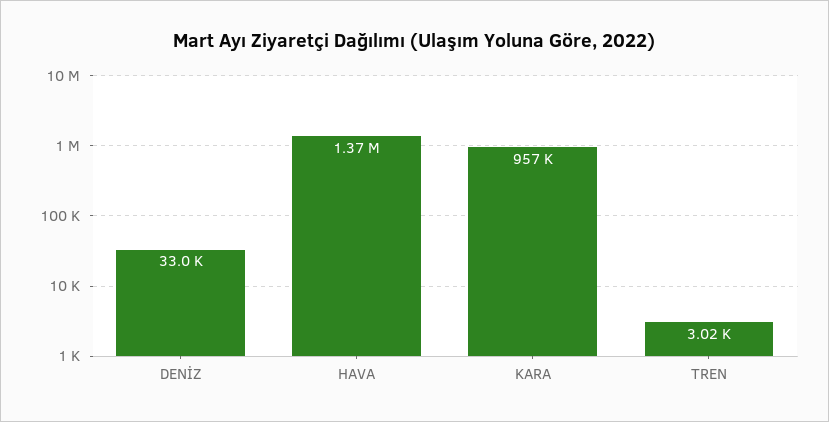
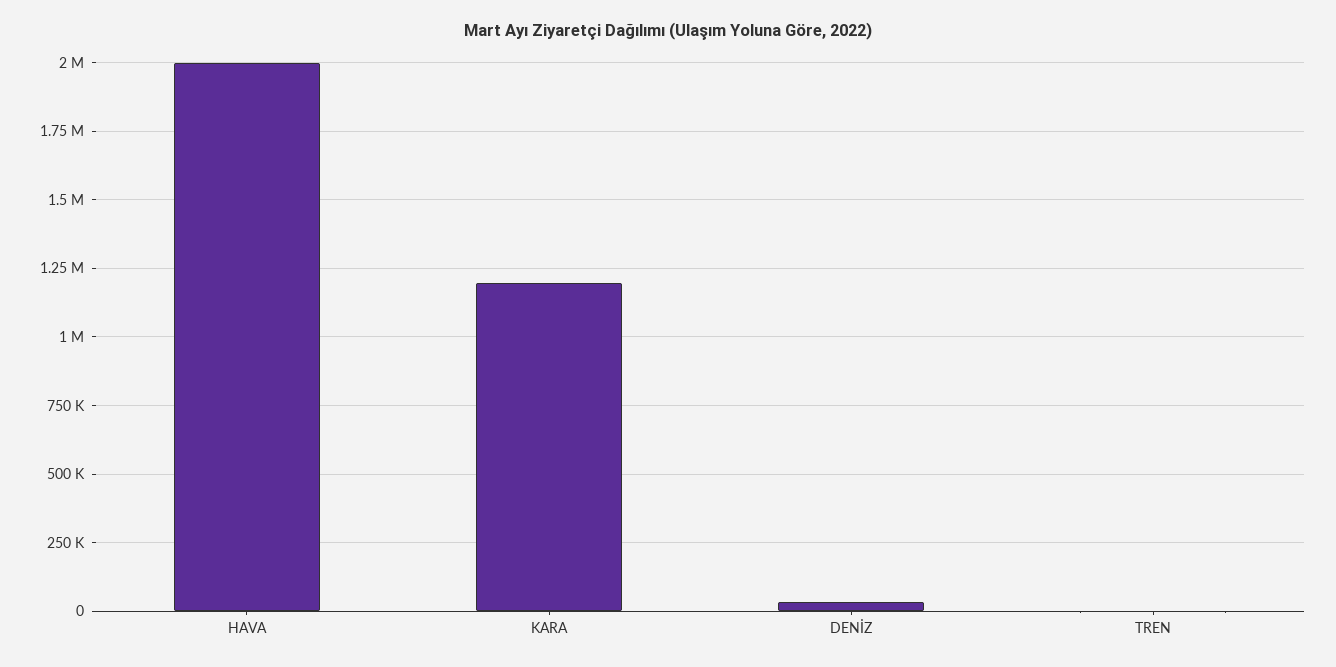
HAVA: 1370000 -> 2000000
KARA: 957000 -> 1200000

